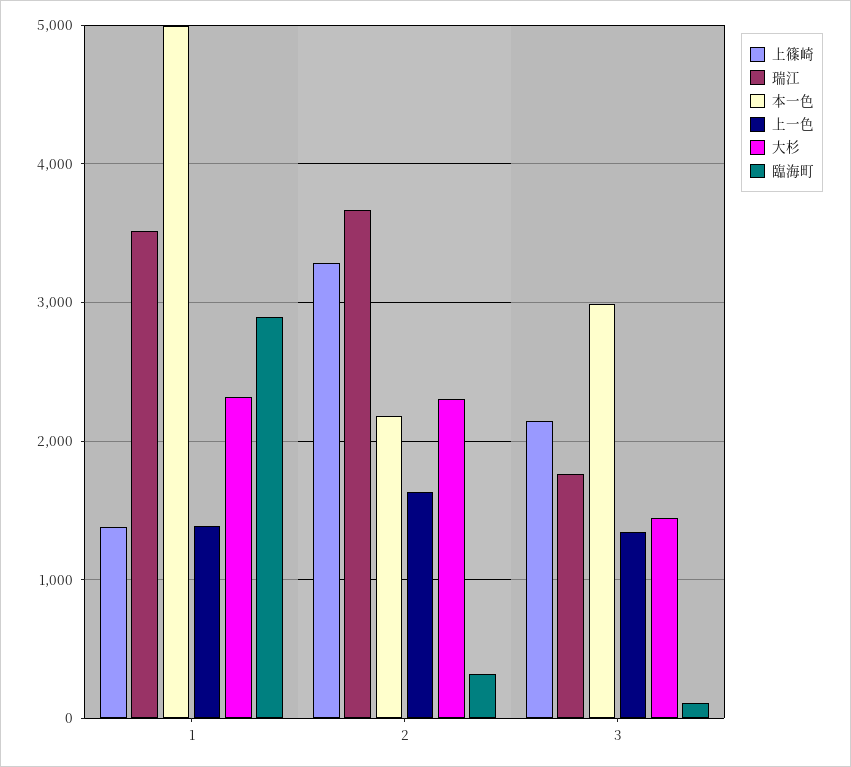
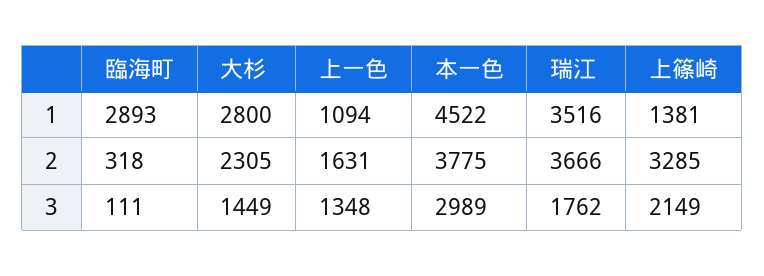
本一色, 1: 5000 -> 4522
上一色, 1: 1400 -> 1094
大杉, 1: 2300 -> 2800
本一色, 2: 2200 -> 3775

